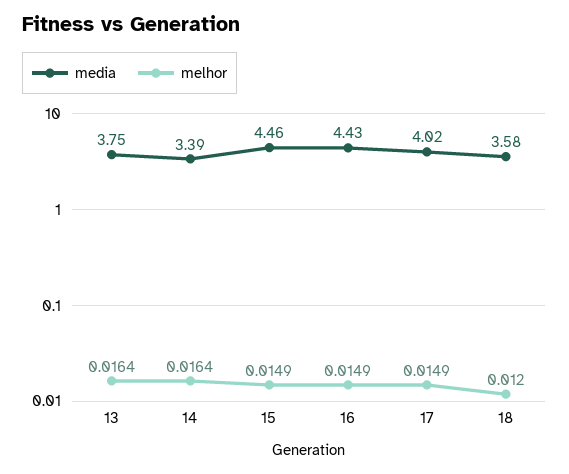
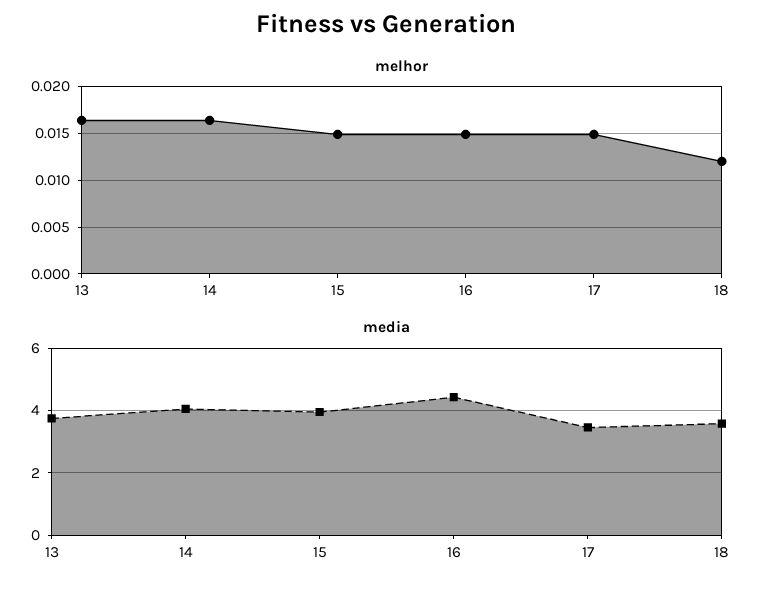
media, 14: 3.39 -> 4
media, 15: 4.46 -> 4
media, 17: 4.02 -> 3.4

